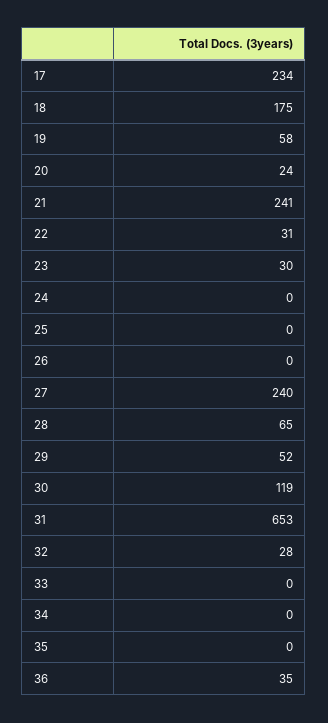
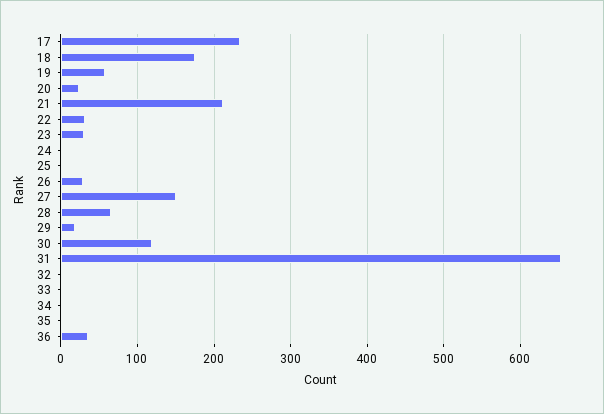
21: 241 -> 210
26: 0 -> 30
27: 240 -> 150
29: 52 -> 20
32: 28 -> 0

